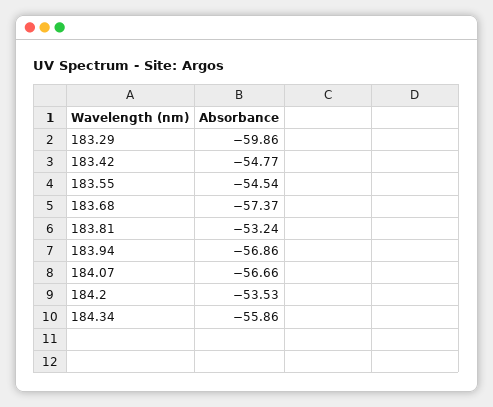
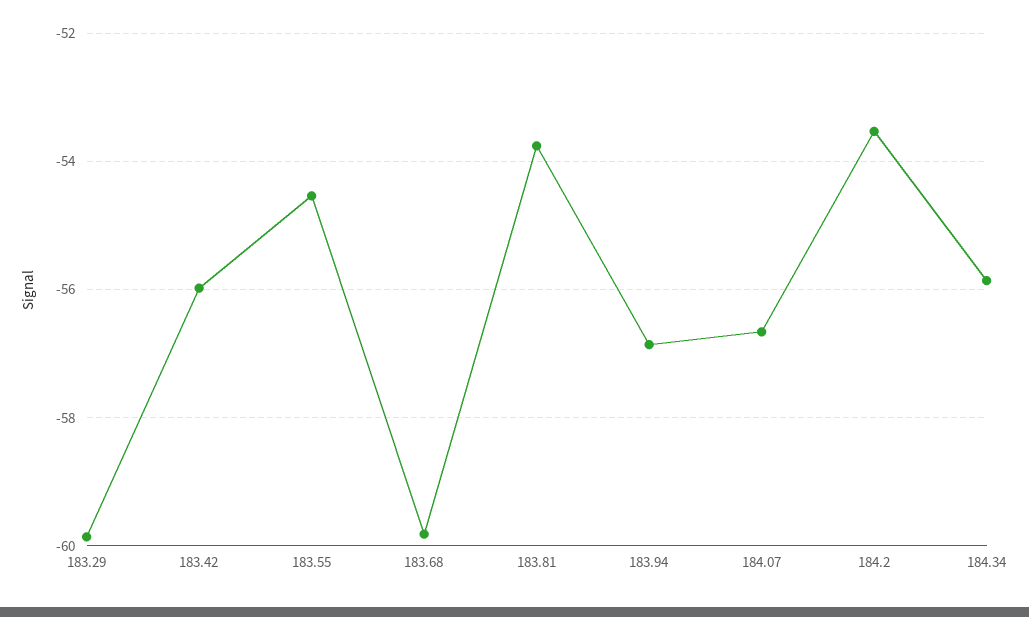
183.42: -54.77 -> -56
183.68: -57.37 -> -59.8
183.81: -53.24 -> -53.8

